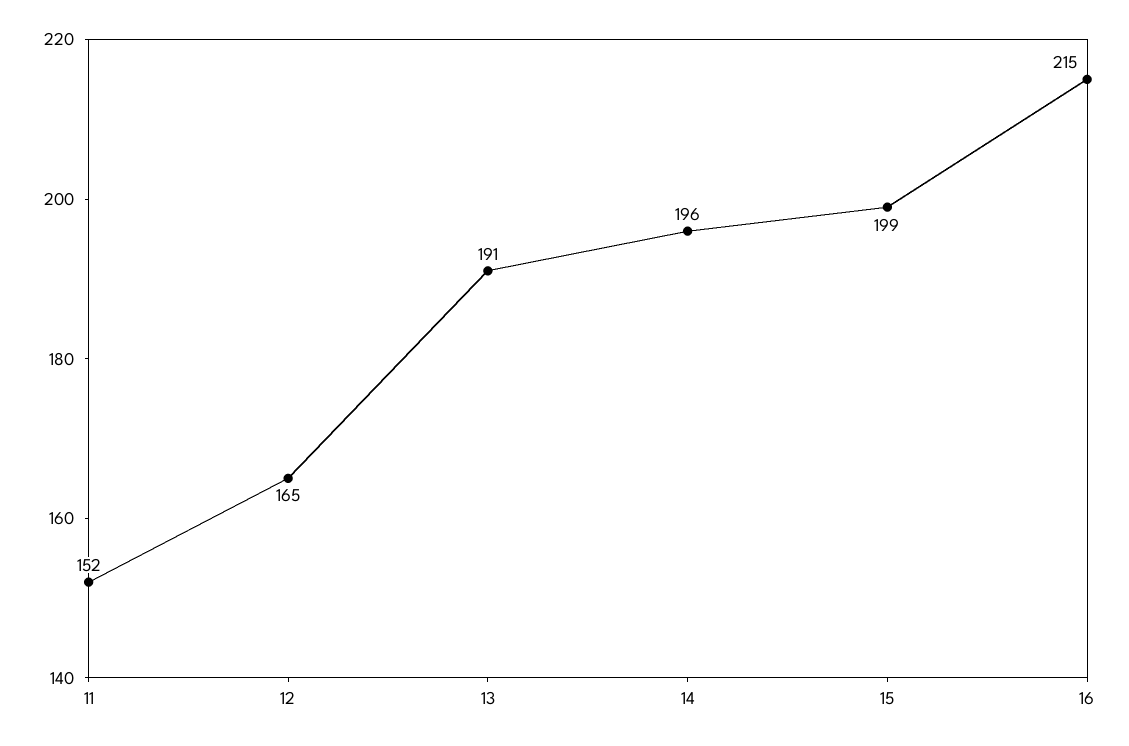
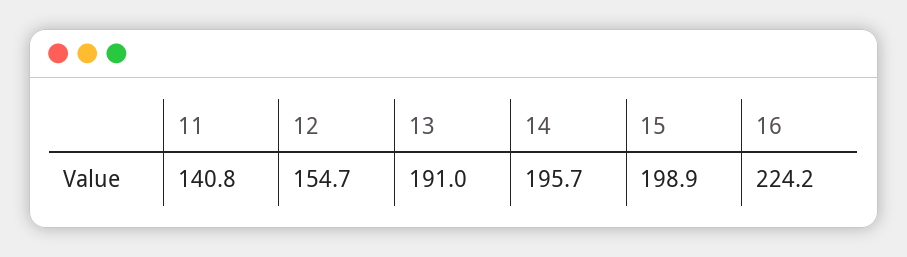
11: 152 -> 140.8
12: 165 -> 154.7
16: 215 -> 224.2

